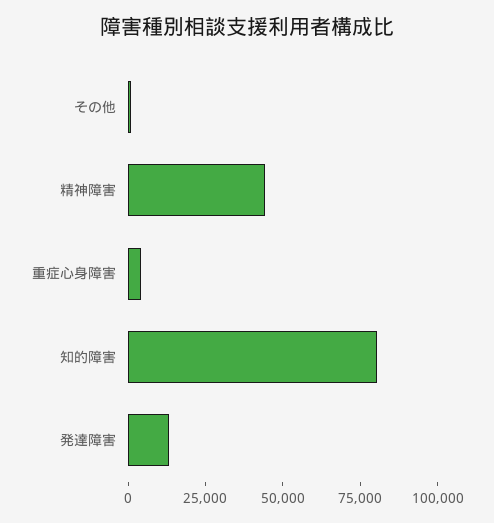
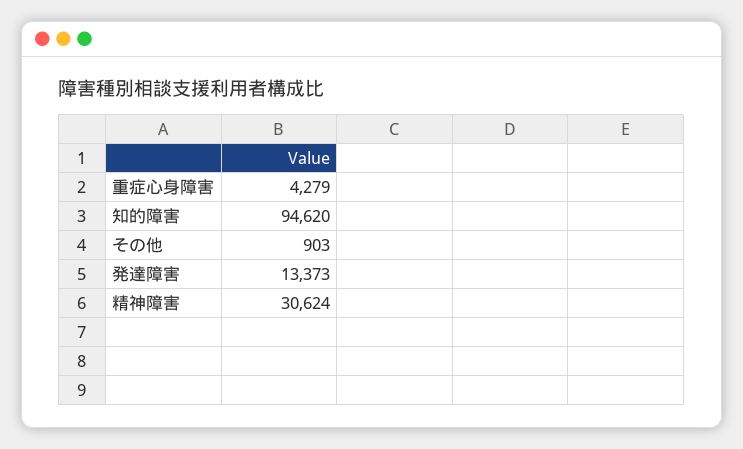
精神障害: 45000 -> 30624
知的障害: 80000 -> 94620

